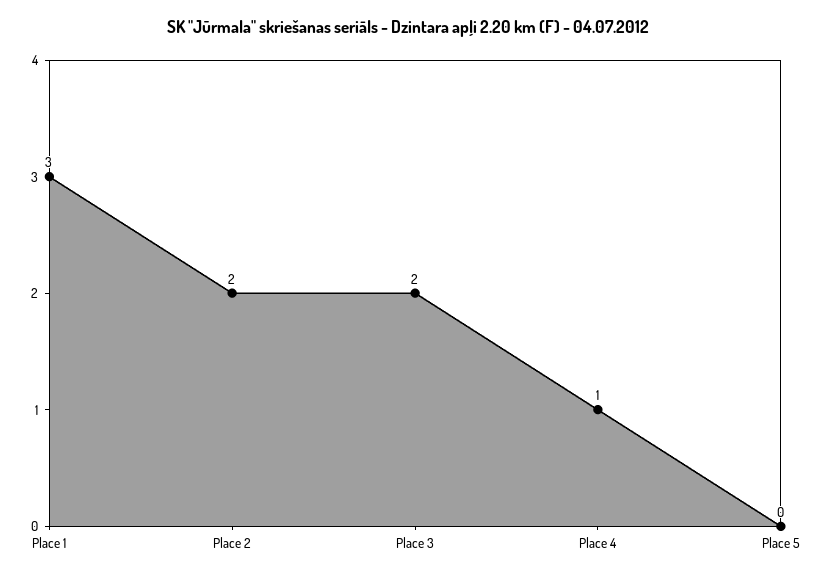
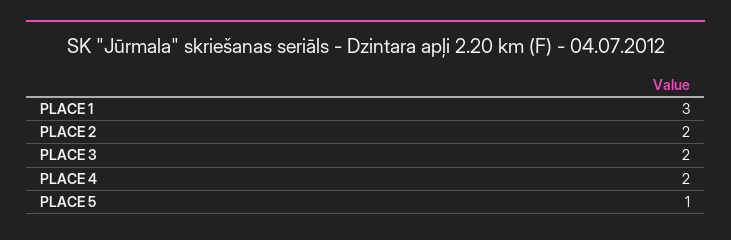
Place 4: 1 -> 2
Place 5: 0 -> 1

